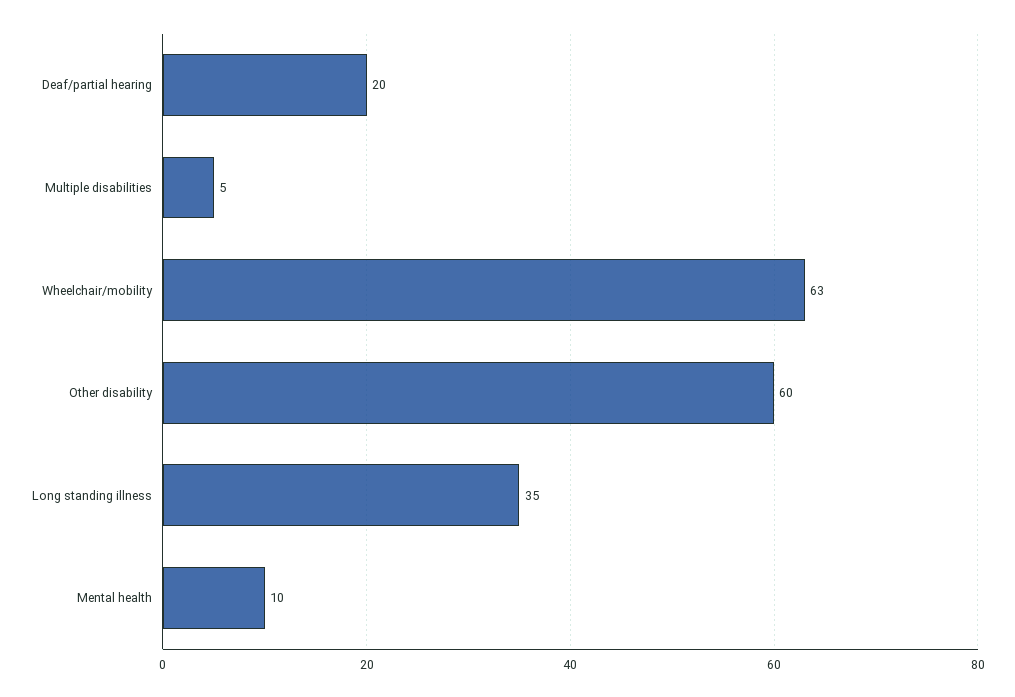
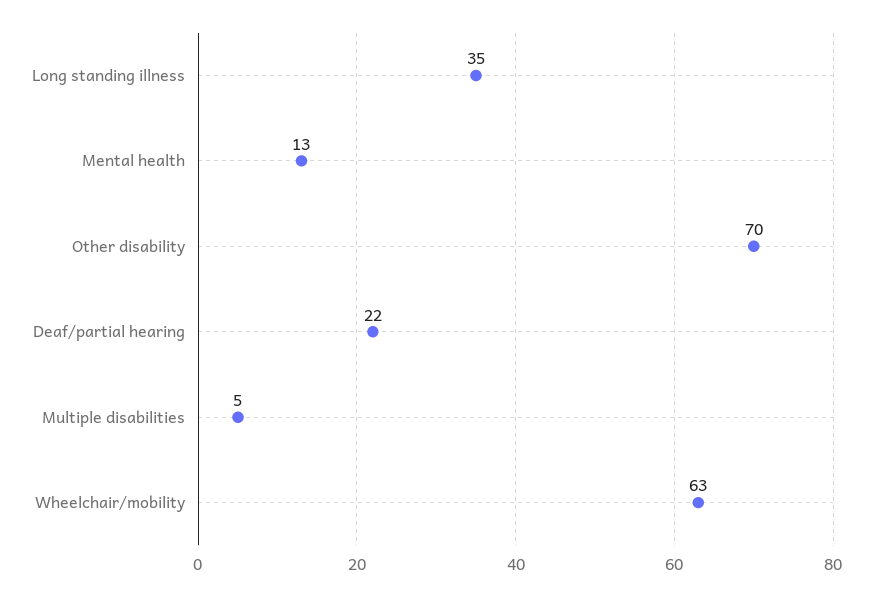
Deaf/partial hearing: 20 -> 22
Other disability: 60 -> 70
Mental health: 10 -> 13

